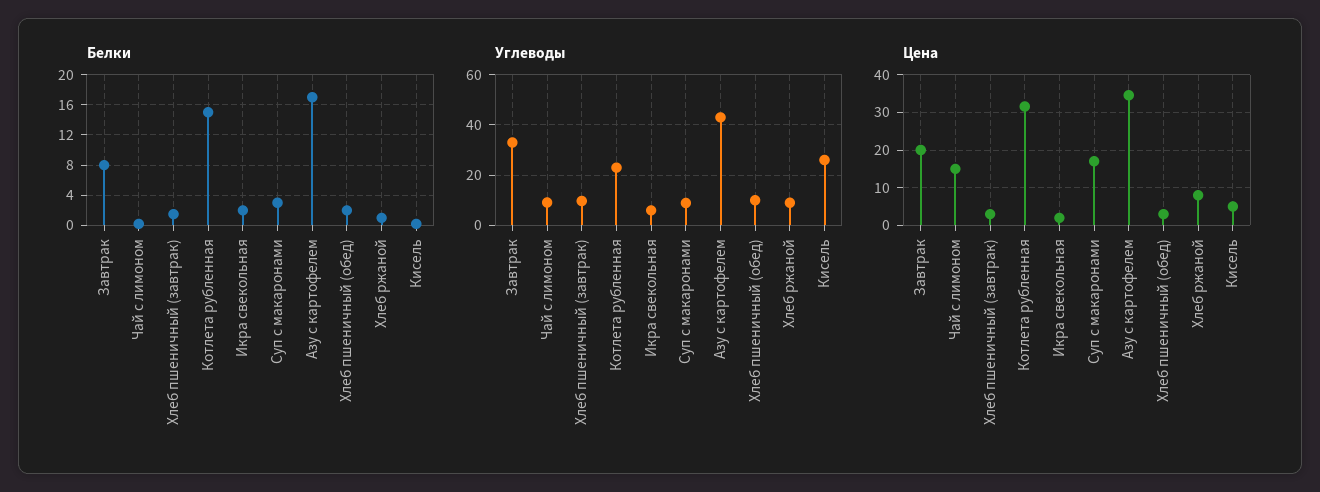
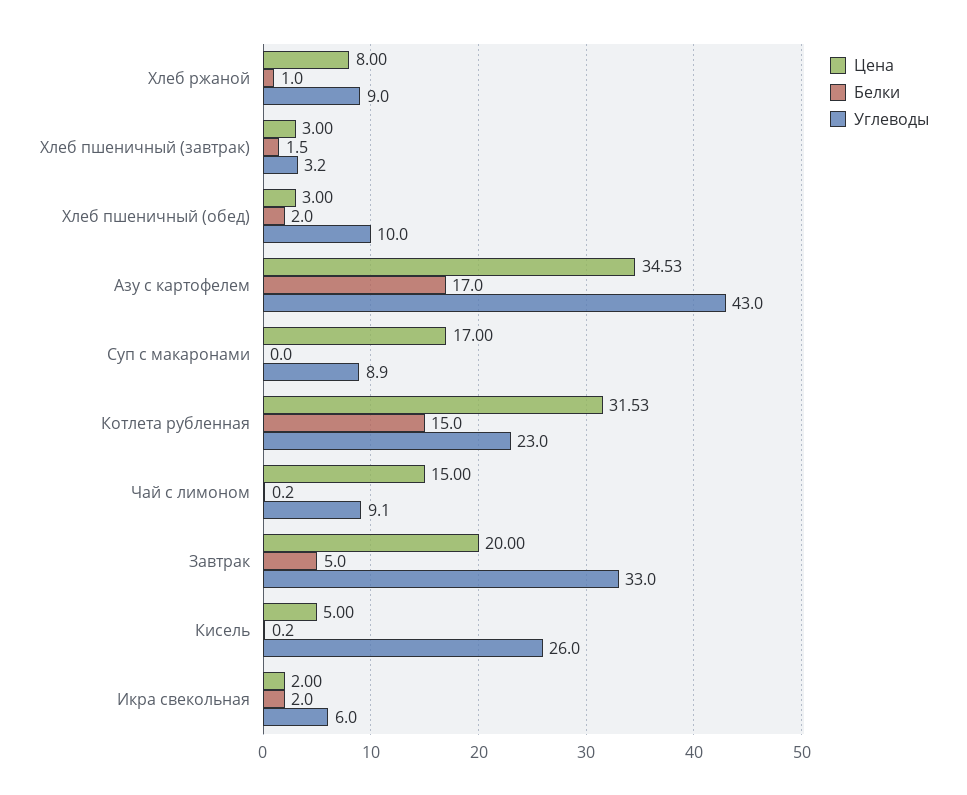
Белки, Завтрак: 8 -> 5
Белки, Суп с макаронами: 3 -> 0
Углеводы, Хлеб пшеничный (завтрак): 10 -> 3.2

